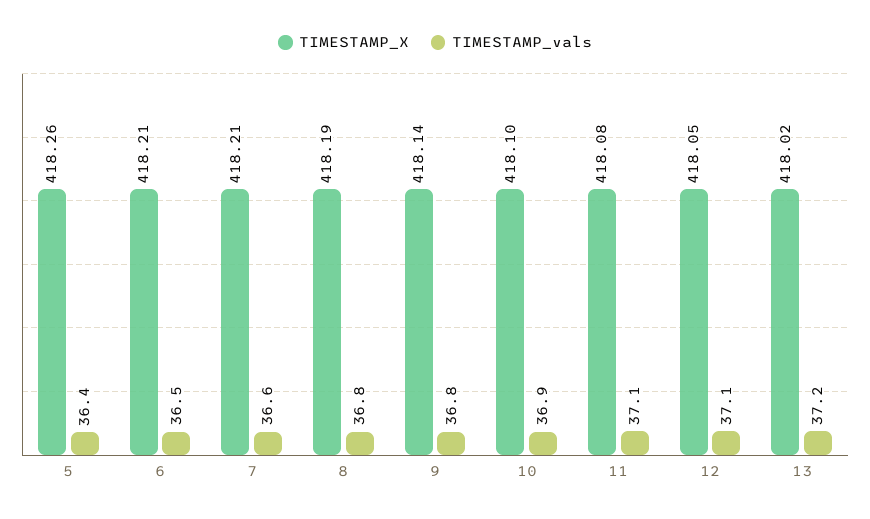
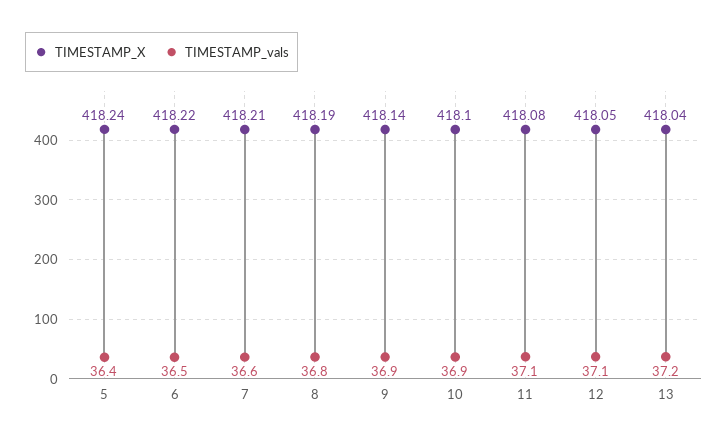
TIMESTAMP_X, 5: 418.26 -> 418.24
TIMESTAMP_X, 6: 418.21 -> 418.22
TIMESTAMP_vals, 9: 36.8 -> 36.9
TIMESTAMP_X, 13: 418.02 -> 418.04

